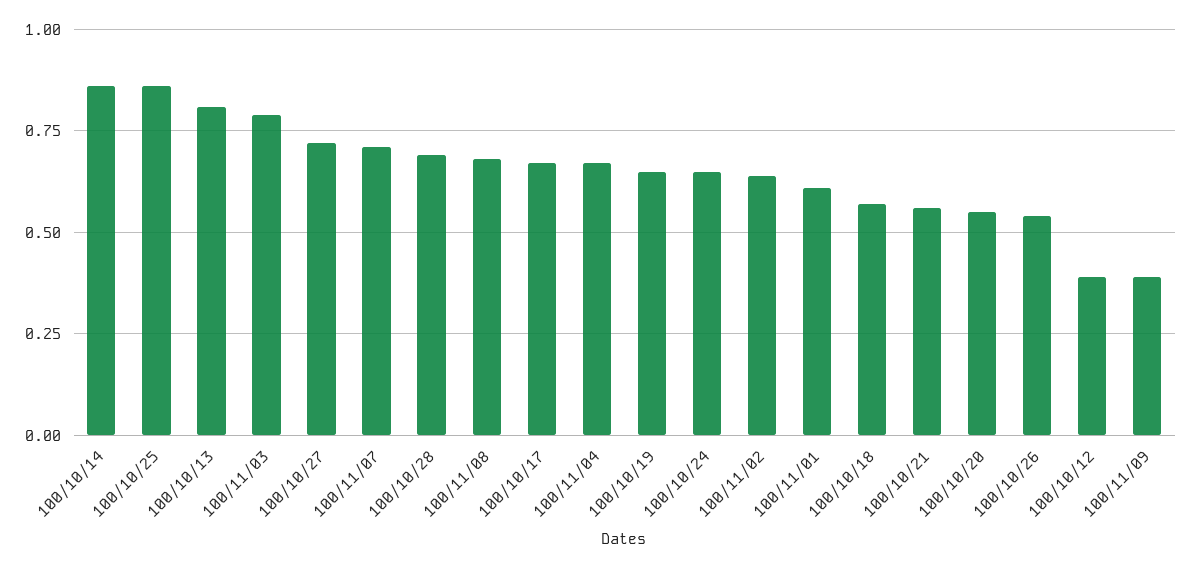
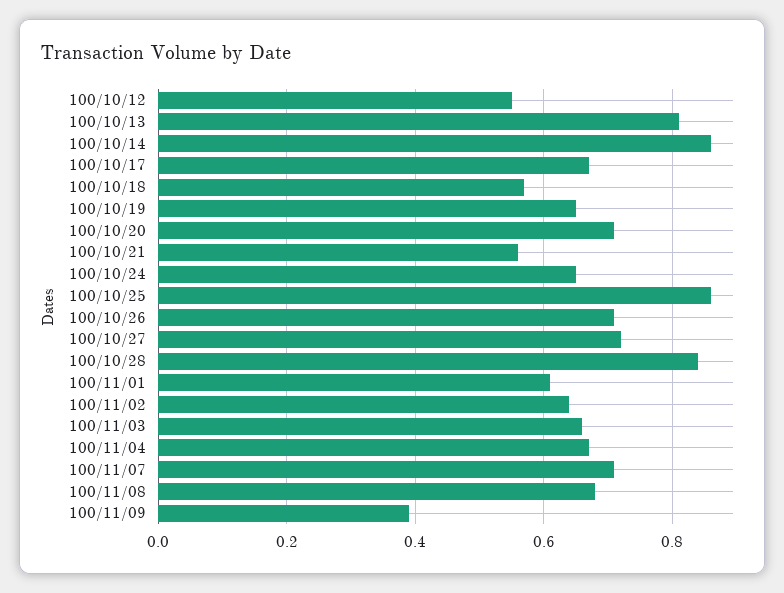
100/11/03: 0.8 -> 0.65
100/10/28: 0.7 -> 0.85
100/10/20: 0.55 -> 0.7
100/10/26: 0.55 -> 0.7
100/10/12: 0.4 -> 0.55

